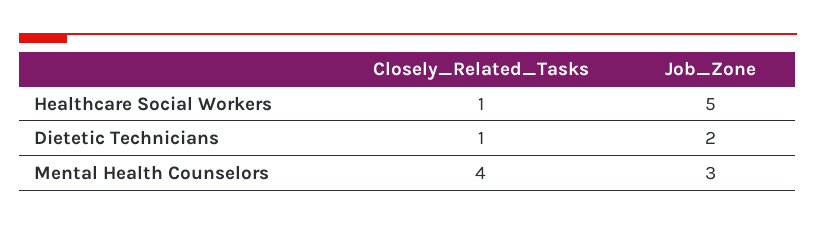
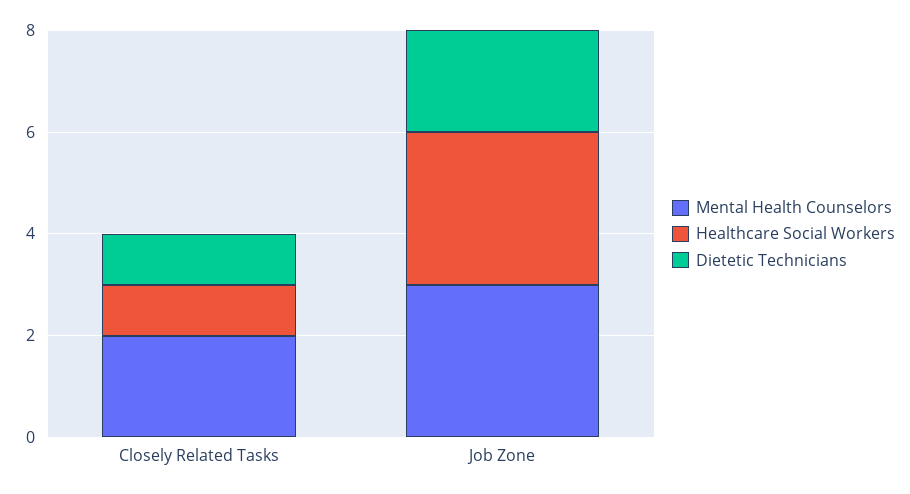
Healthcare Social Workers, Job_Zone: 5 -> 3
Mental Health Counselors, Closely_Related_Tasks: 4 -> 2

